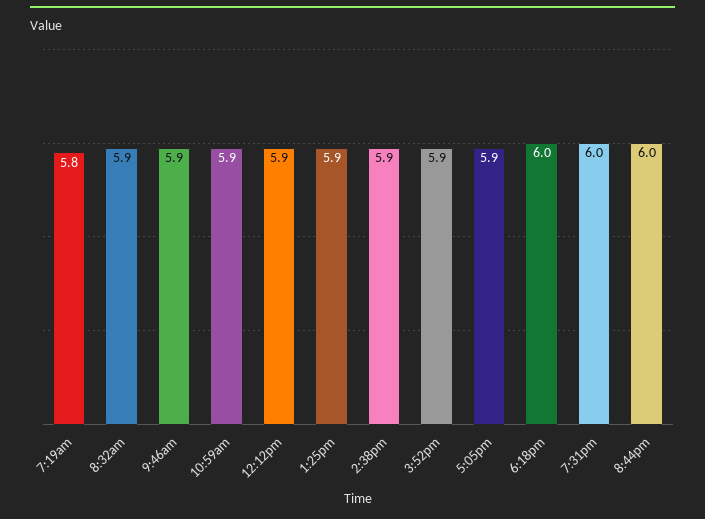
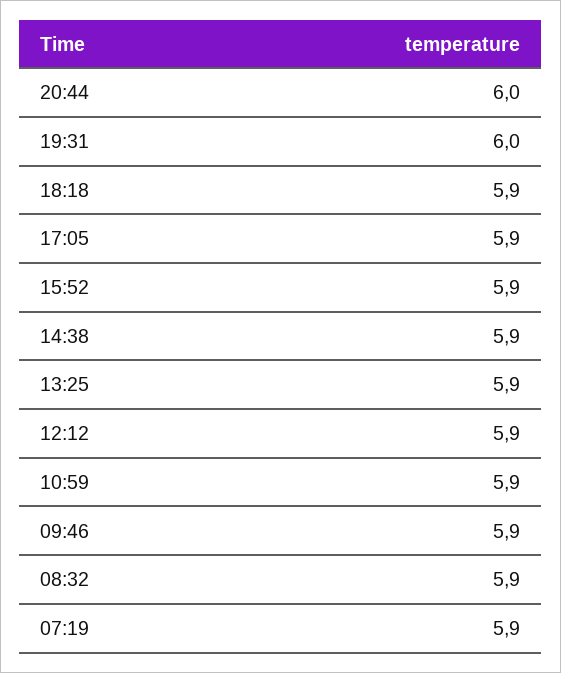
7:19am: 5.8 -> 5.9
6:18pm: 6 -> 5.9

